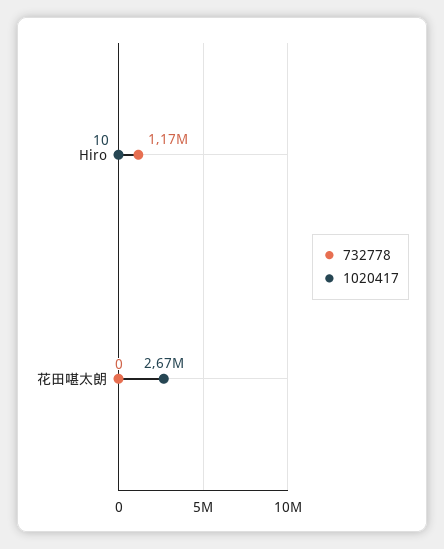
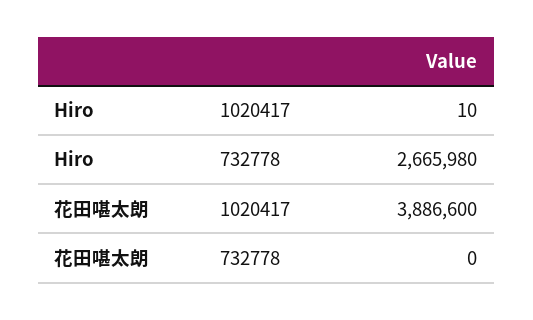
732778, Hiro: 1170000 -> 2665980
1020417, 花田啿太朗: 2670000 -> 3886600

